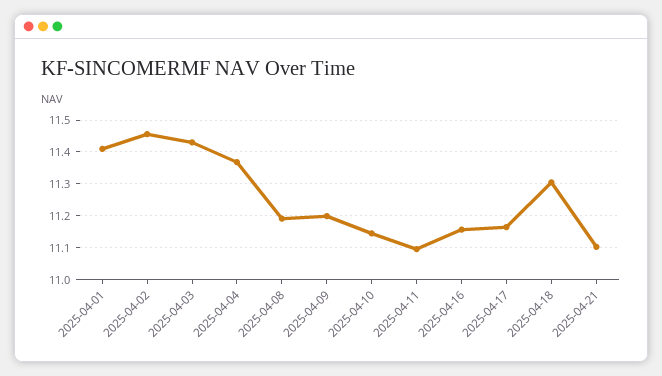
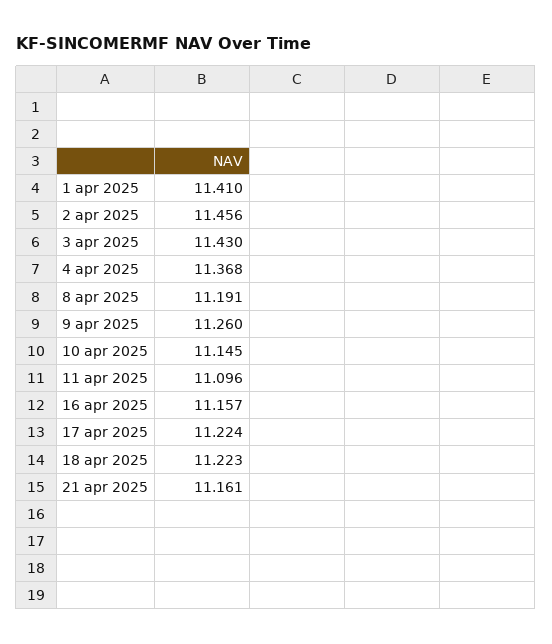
2025-04-09: 11.2 -> 11.26
2025-04-17: 11.16 -> 11.224
2025-04-18: 11.3 -> 11.223
2025-04-21: 11.1 -> 11.161

